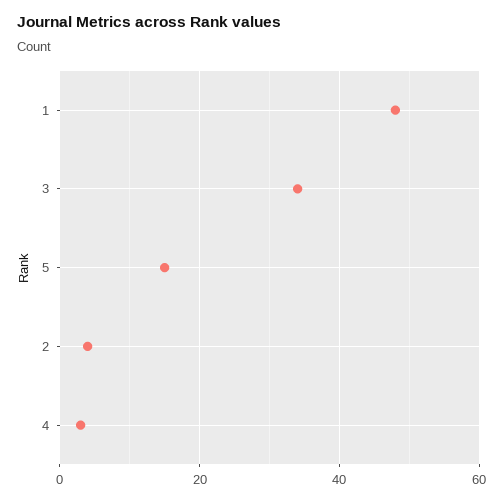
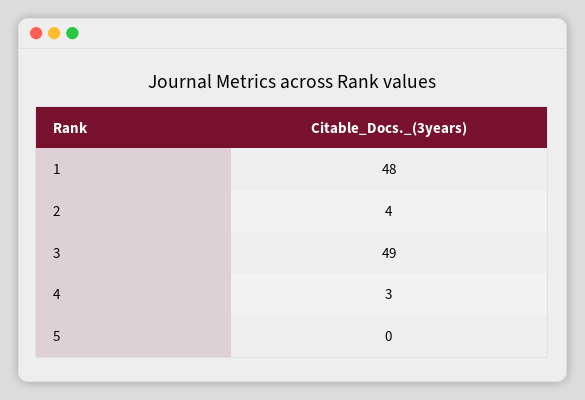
3: 35 -> 49
5: 15 -> 0

